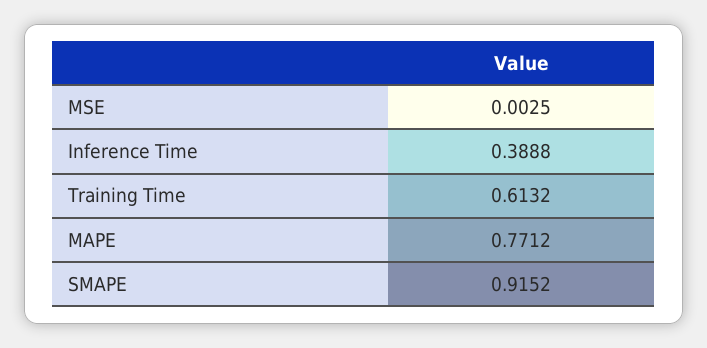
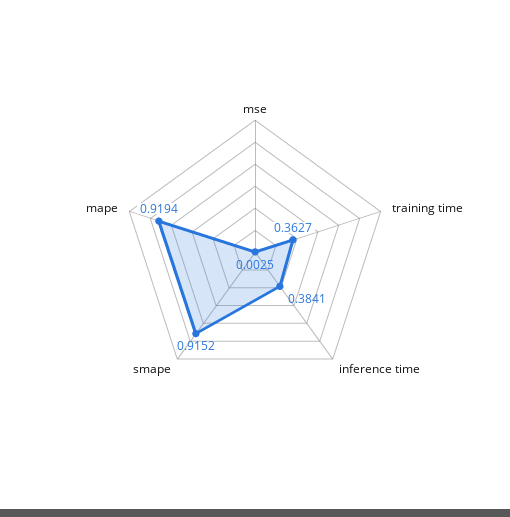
Inference Time: 0.3888 -> 0.3841
Training Time: 0.6132 -> 0.3627
MAPE: 0.7712 -> 0.9194

